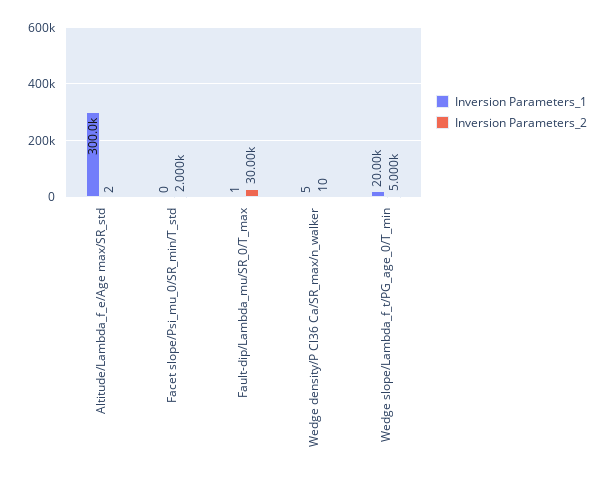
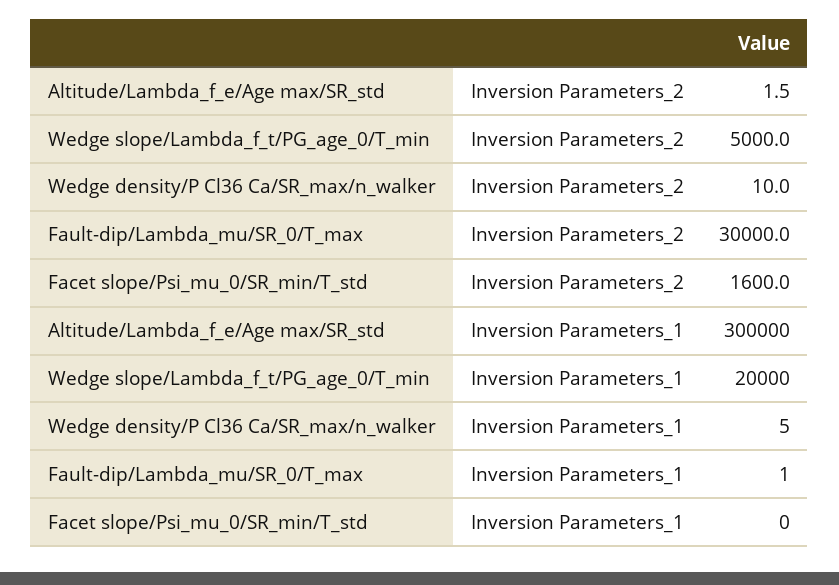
Inversion Parameters_2, Facet slope/Psi_mu_0/SR_min/T_std: 2000 -> 1600

